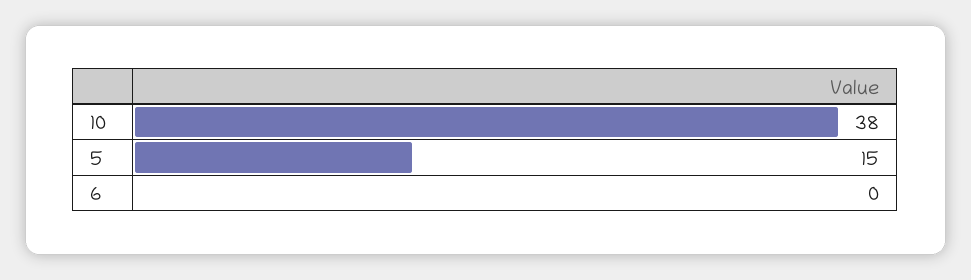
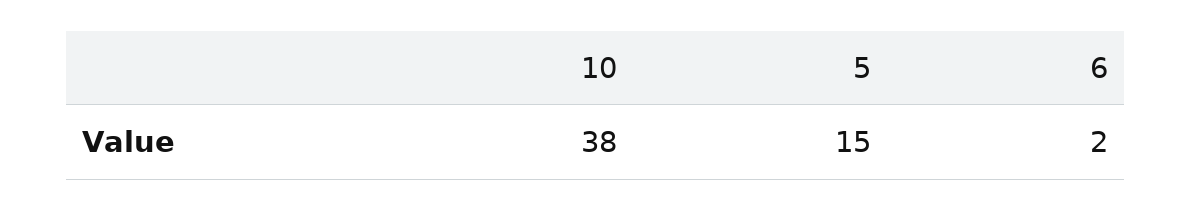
6: 0 -> 2

